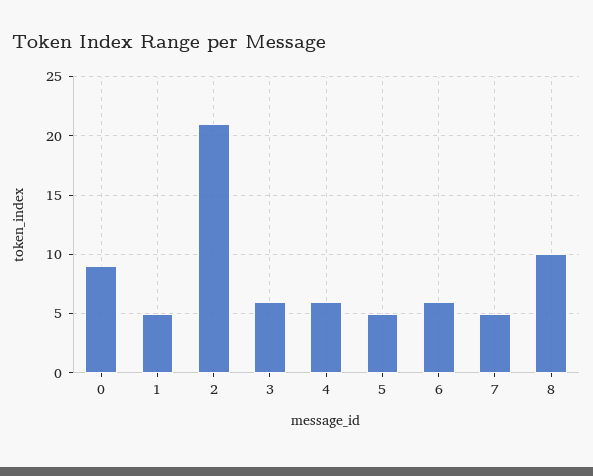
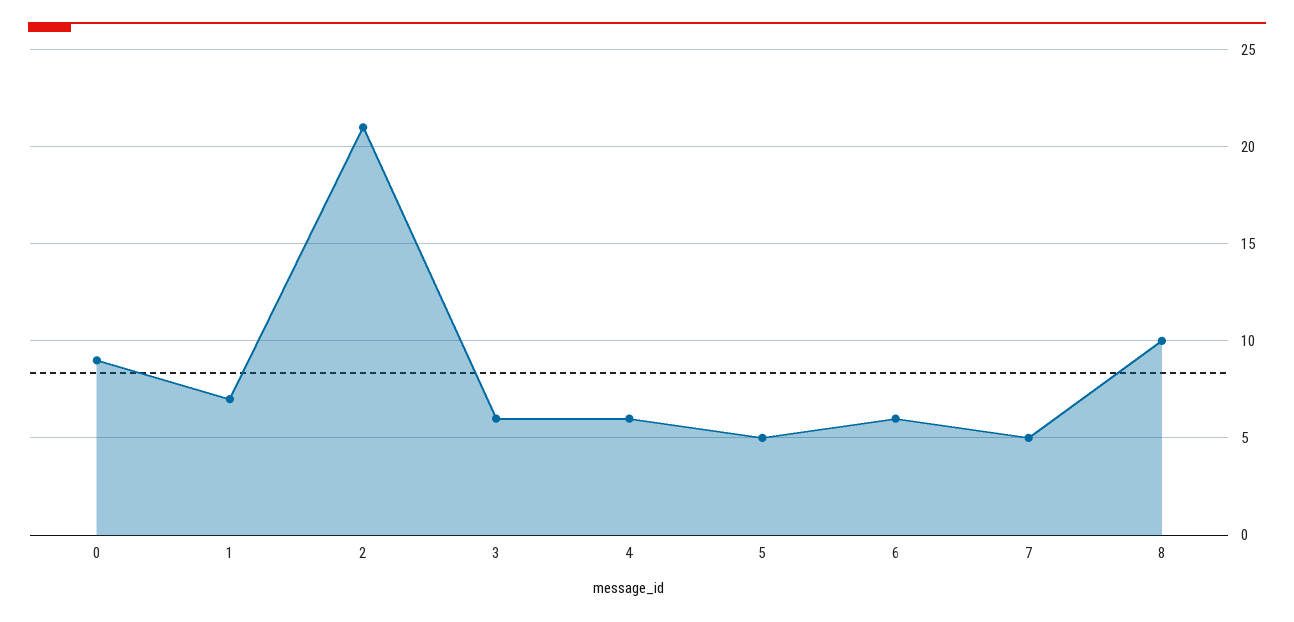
1: 5 -> 7

